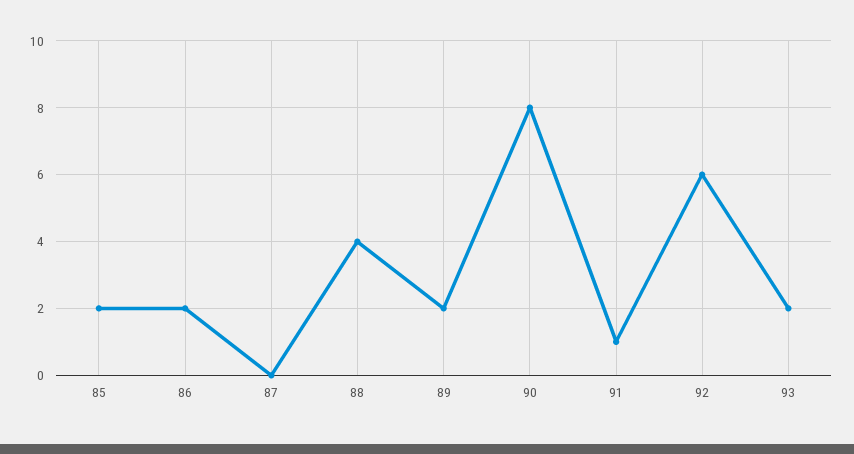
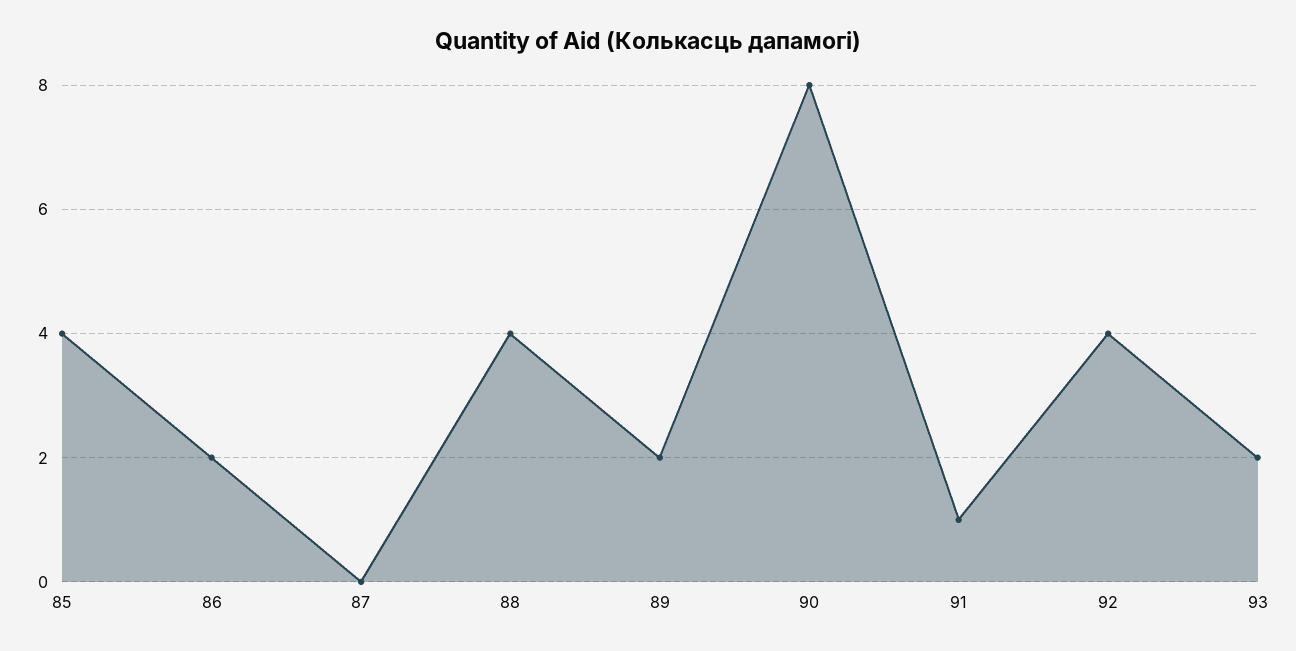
85: 2 -> 4
92: 6 -> 4

